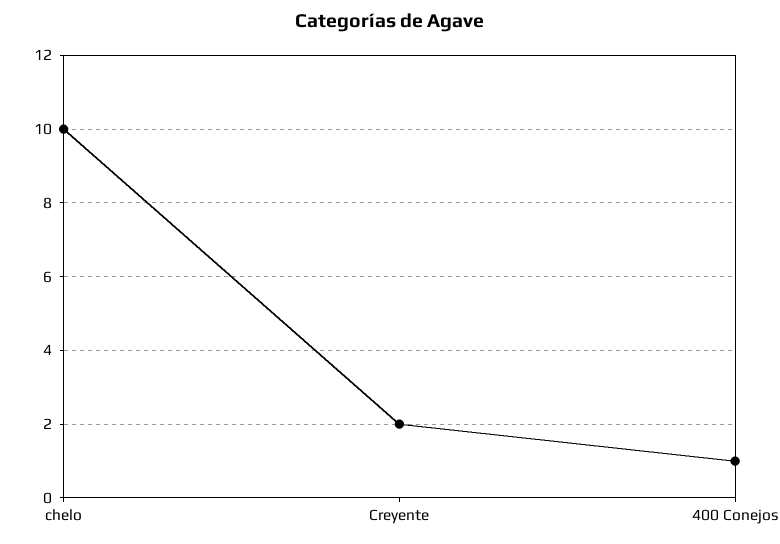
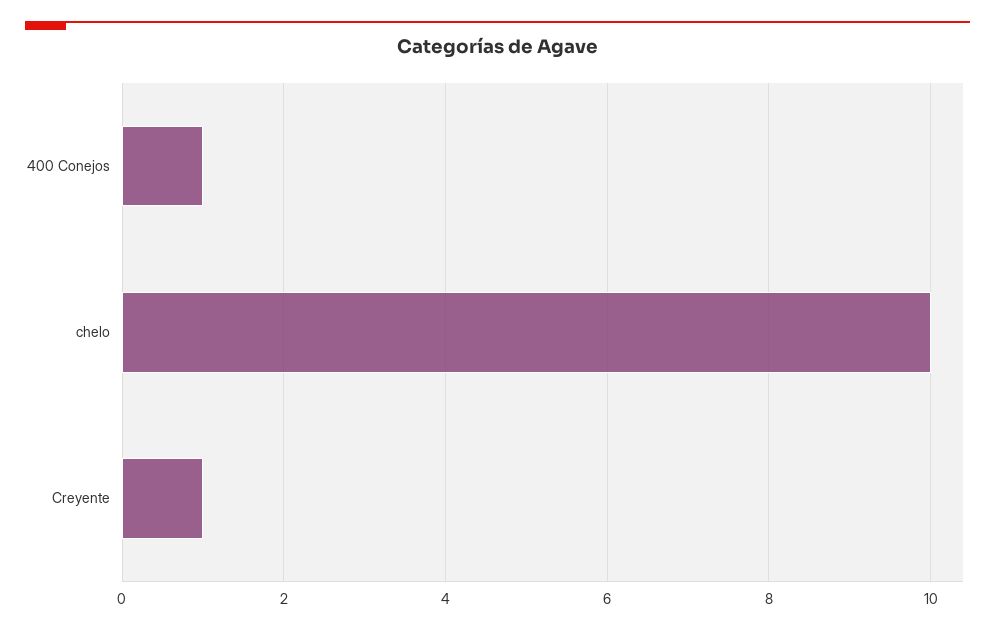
Creyente: 2 -> 1

